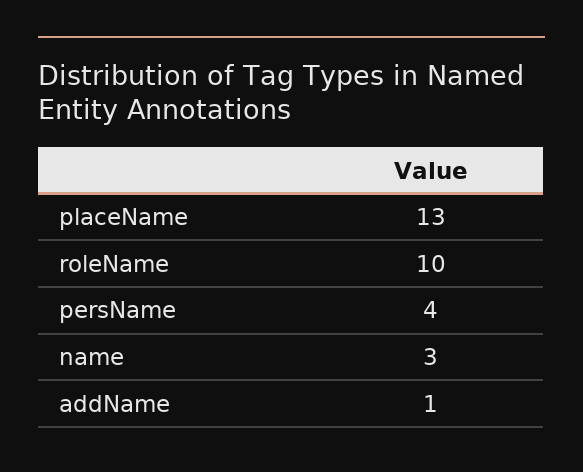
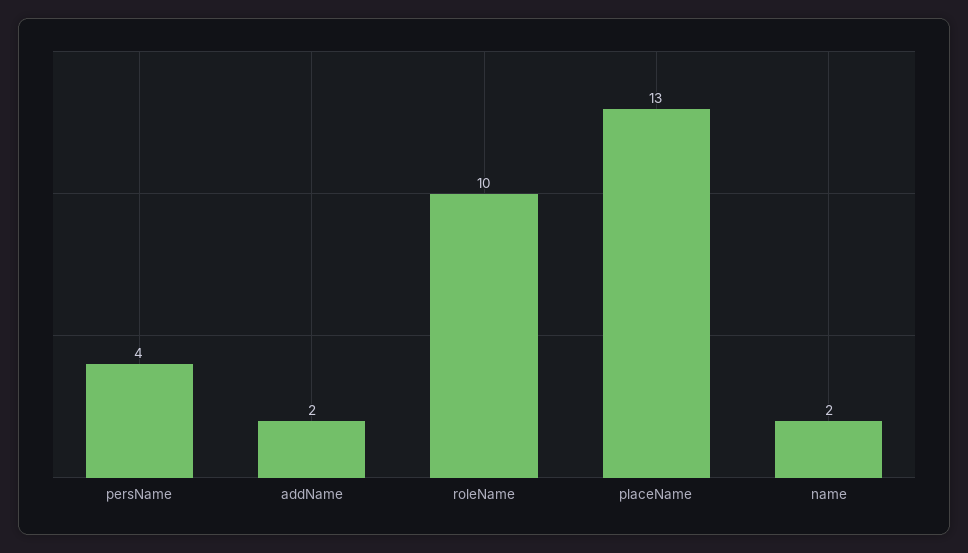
name: 3 -> 2
addName: 1 -> 2

